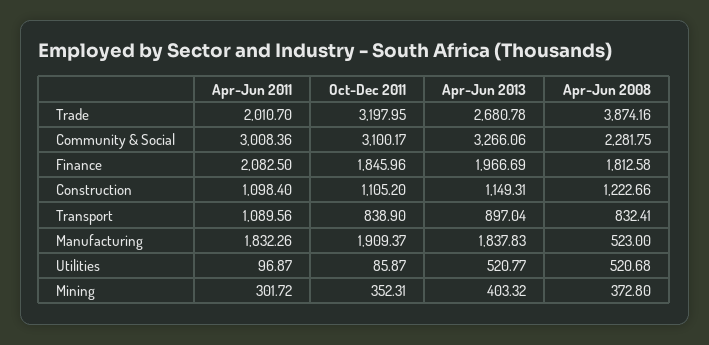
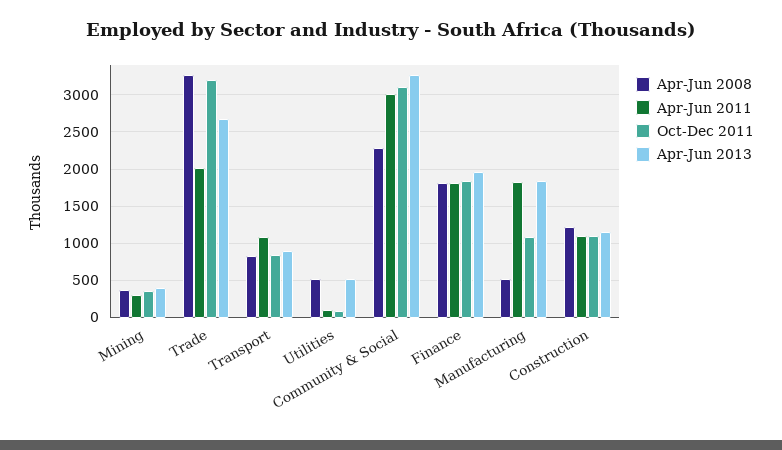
Apr-Jun 2008, Trade: 3874.16 -> 3300
Apr-Jun 2011, Finance: 2082.5 -> 1800
Oct-Dec 2011, Manufacturing: 1909.37 -> 1100

